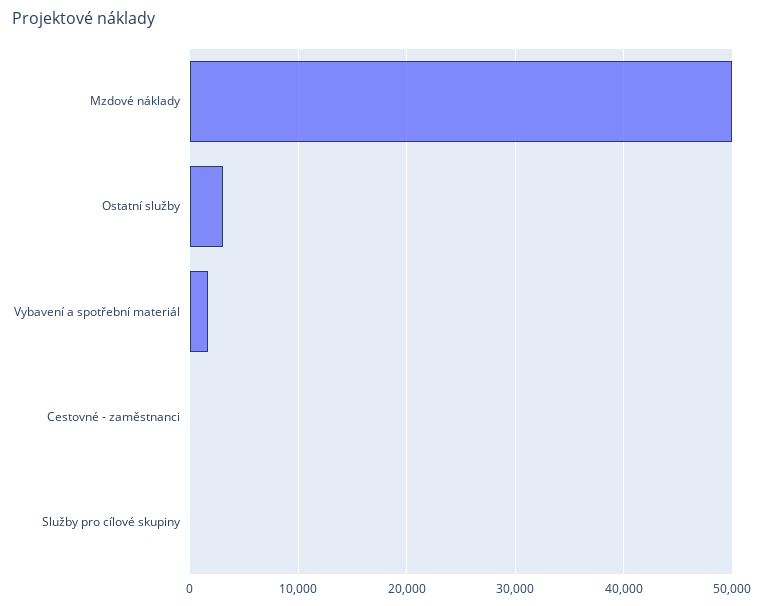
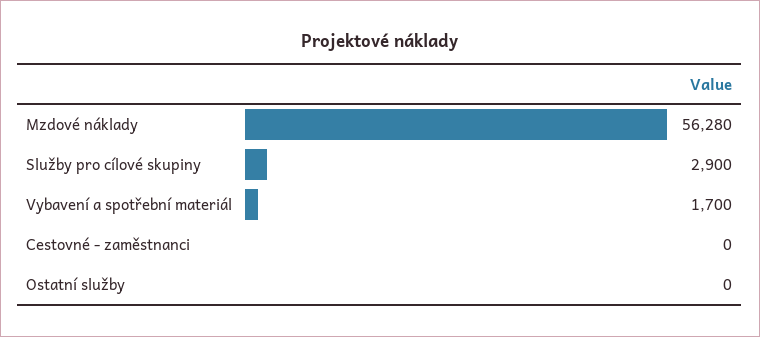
Mzdové náklady: 50000 -> 56280
Ostatní služby: 3000 -> 0
Služby pro cílové skupiny: 0 -> 2900

